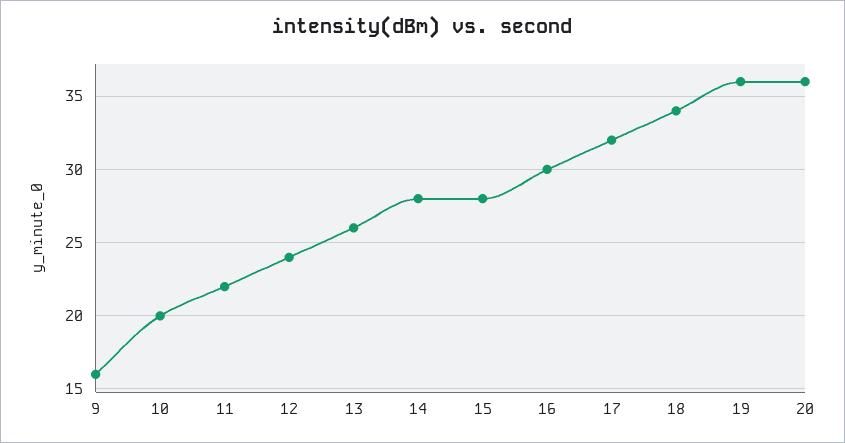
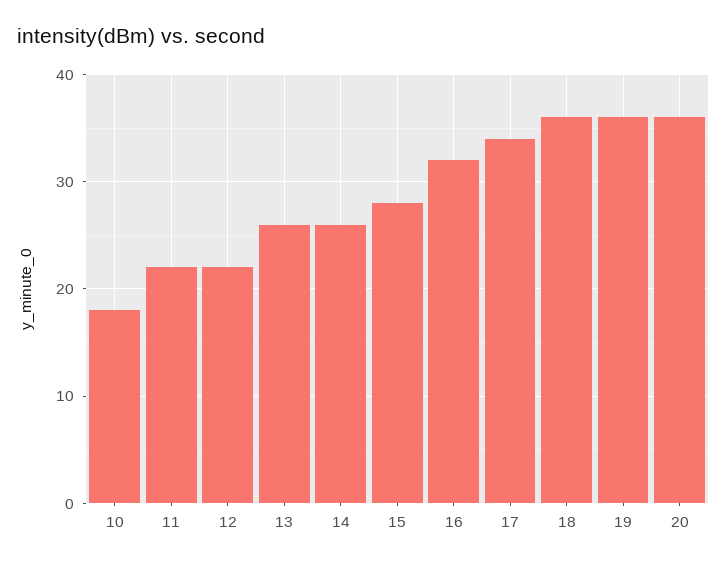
9: 16 -> none
10: 20 -> 18
12: 24 -> 22
14: 28 -> 26
16: 30 -> 32
17: 32 -> 34
18: 34 -> 36

